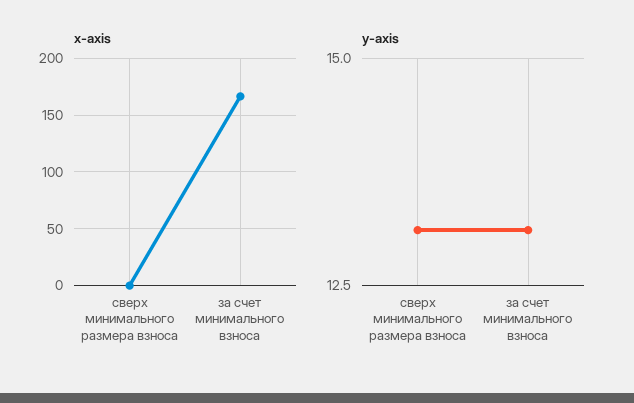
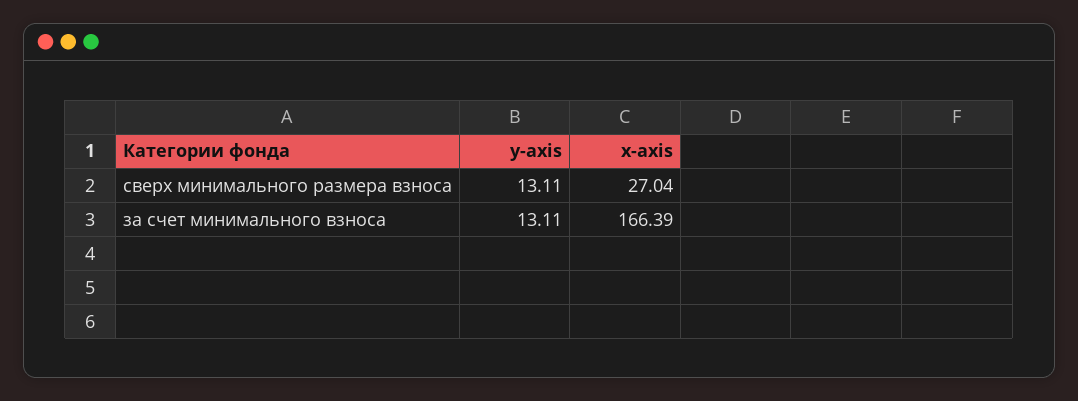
x-axis, сверх минимального размера взноса: 0 -> 27.04

